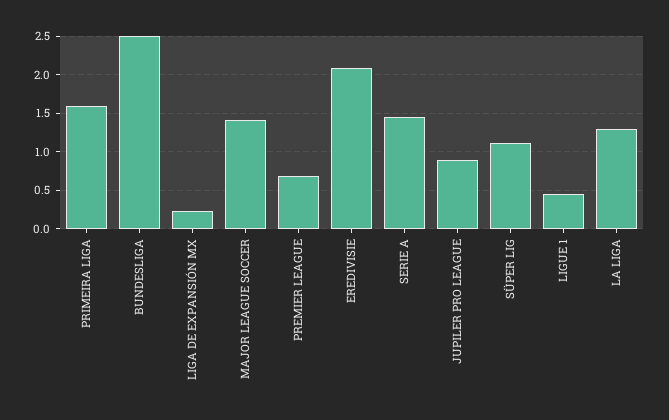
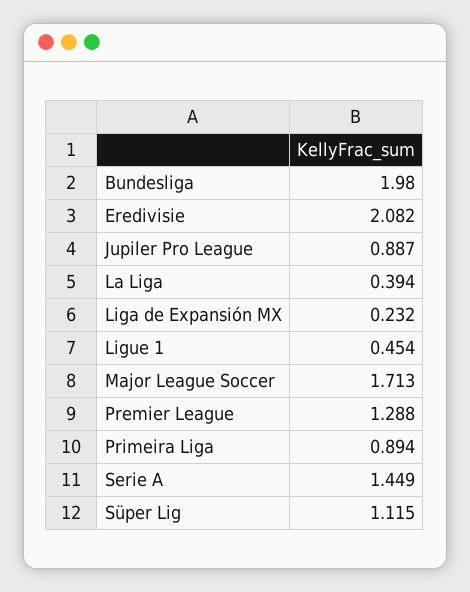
PRIMEIRA LIGA: 1.6 -> 0.894
BUNDESLIGA: 2.5 -> 1.98
MAJOR LEAGUE SOCCER: 1.4 -> 1.713
PREMIER LEAGUE: 0.7 -> 1.288
LA LIGA: 1.3 -> 0.394

